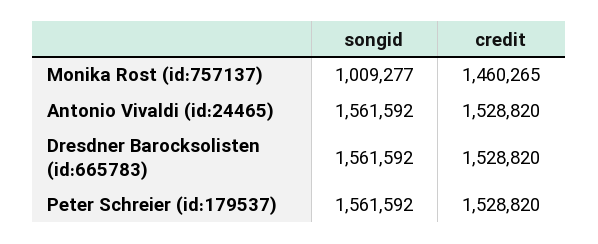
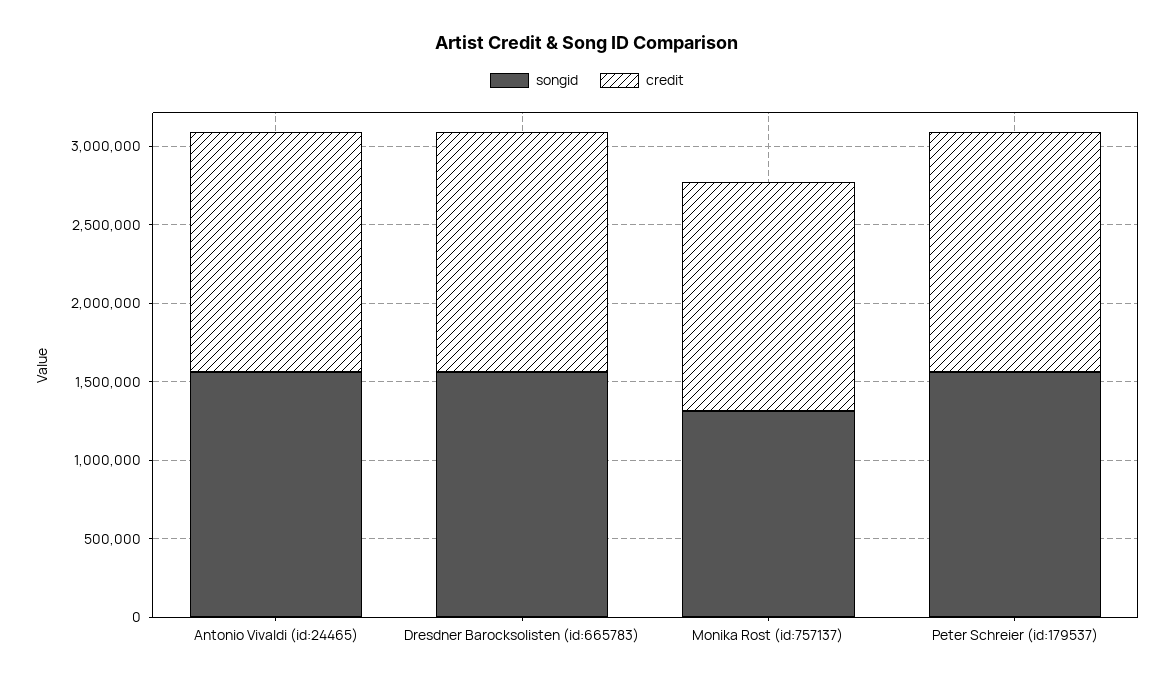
songid, Monika Rost (id:757137): 1009277 -> 1300000

